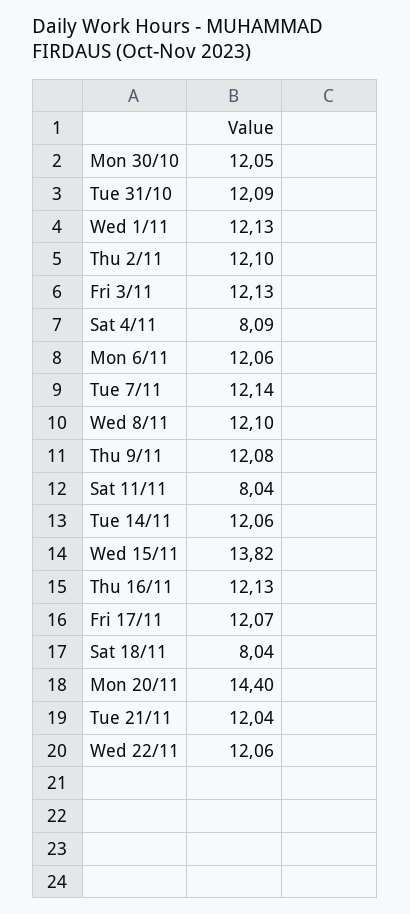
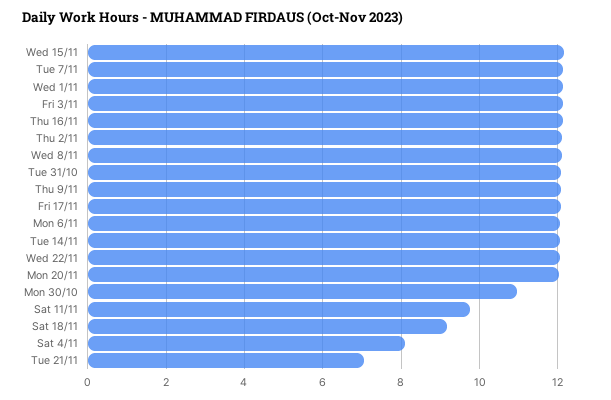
Mon 30/10: 12.05 -> 11
Sat 11/11: 8.04 -> 9.8
Wed 15/11: 13.82 -> 12.2
Sat 18/11: 8.04 -> 9.2
Mon 20/11: 14.4 -> 12
Tue 21/11: 12.04 -> 7

